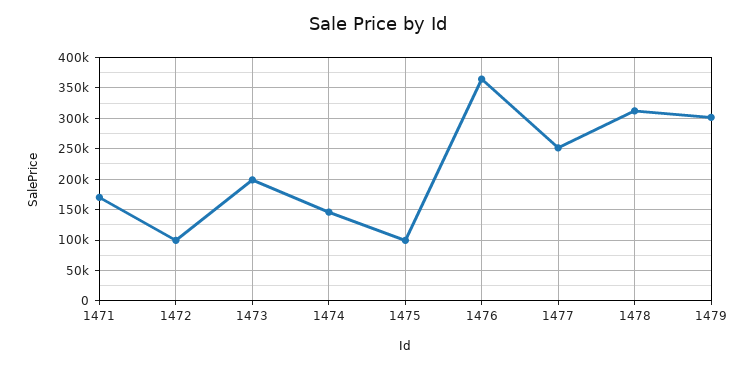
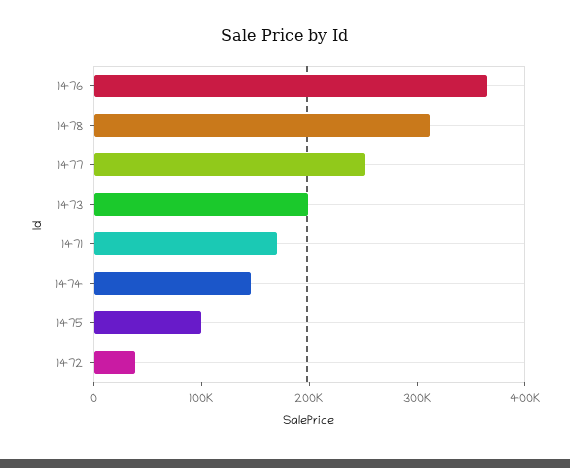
1472: 100000 -> 40000
1479: 300000 -> none

